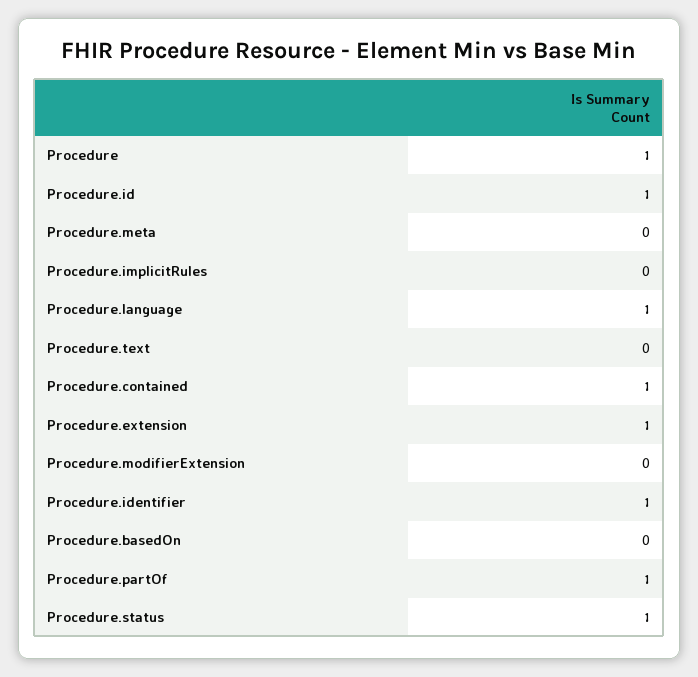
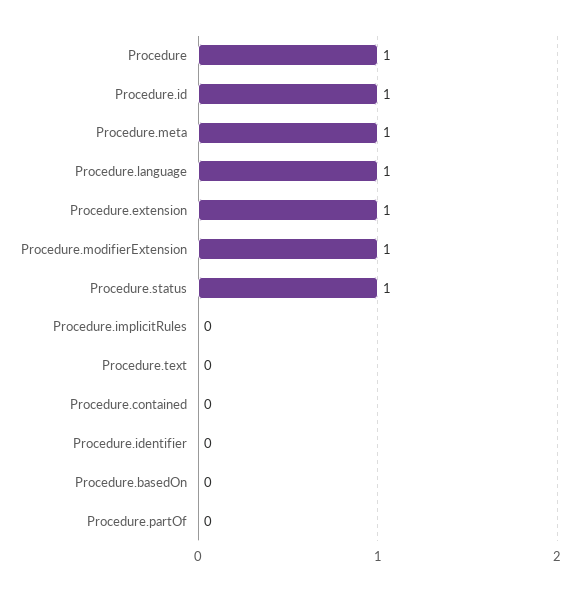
Procedure.meta: 0 -> 1
Procedure.contained: 1 -> 0
Procedure.modifierExtension: 0 -> 1
Procedure.identifier: 1 -> 0
Procedure.partOf: 1 -> 0

